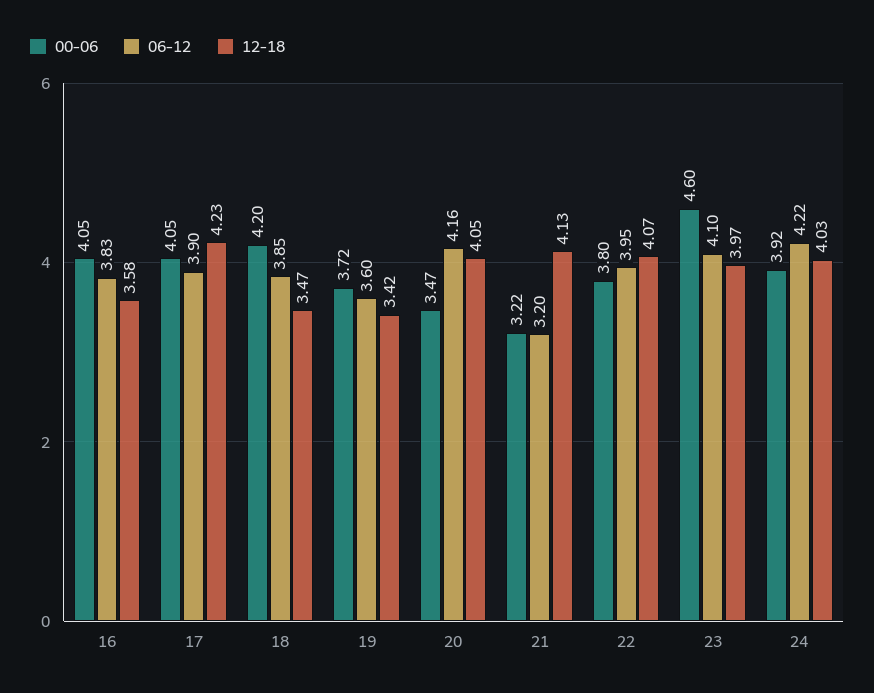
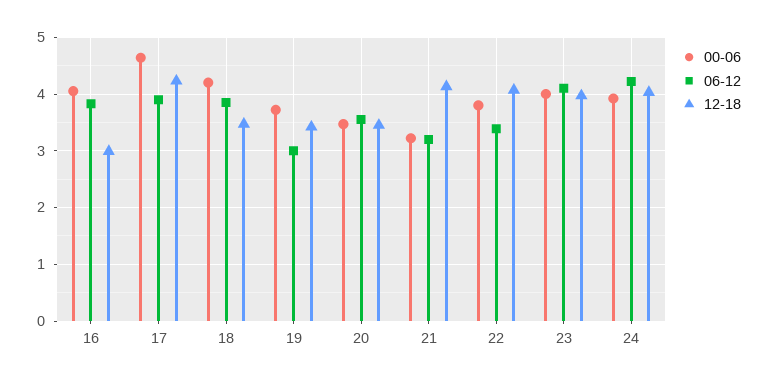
12-18, 16: 3.58 -> 3
00-06, 17: 4.05 -> 4.6
06-12, 19: 3.6 -> 3
06-12, 20: 4.16 -> 3.6
12-18, 20: 4.05 -> 3.4
06-12, 22: 3.95 -> 3.4
00-06, 23: 4.6 -> 4

